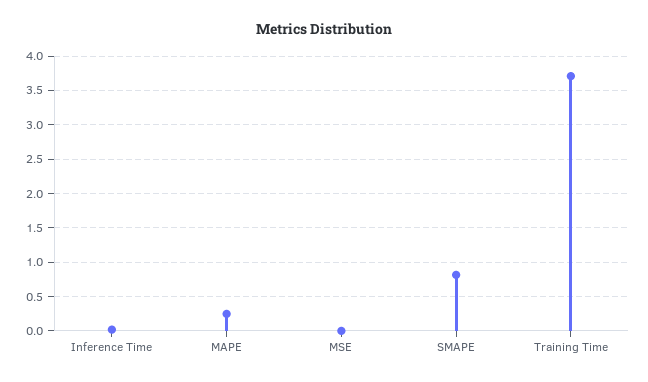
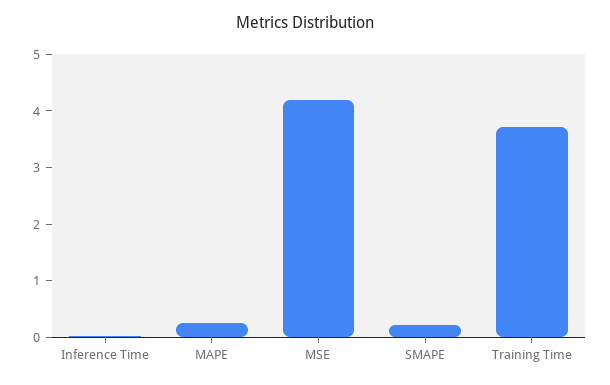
MSE: 0 -> 4.2
SMAPE: 0.8 -> 0.2

